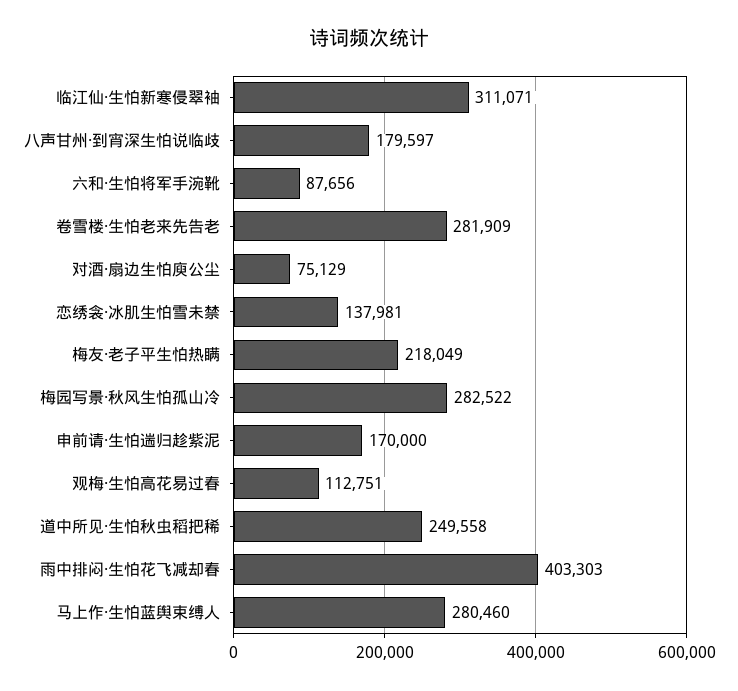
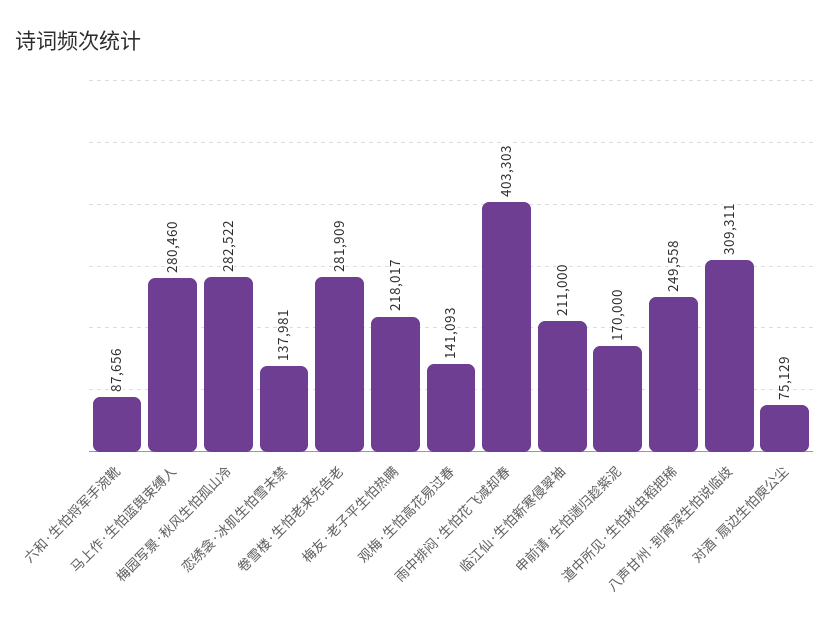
临江仙·生怕新寒侵翠袖: 311071 -> 211000
八声甘州·到宵深生怕说临歧: 179597 -> 309311
梅友·老子平生怕热瞒: 218049 -> 218017
观梅·生怕高花易过春: 112751 -> 141093

